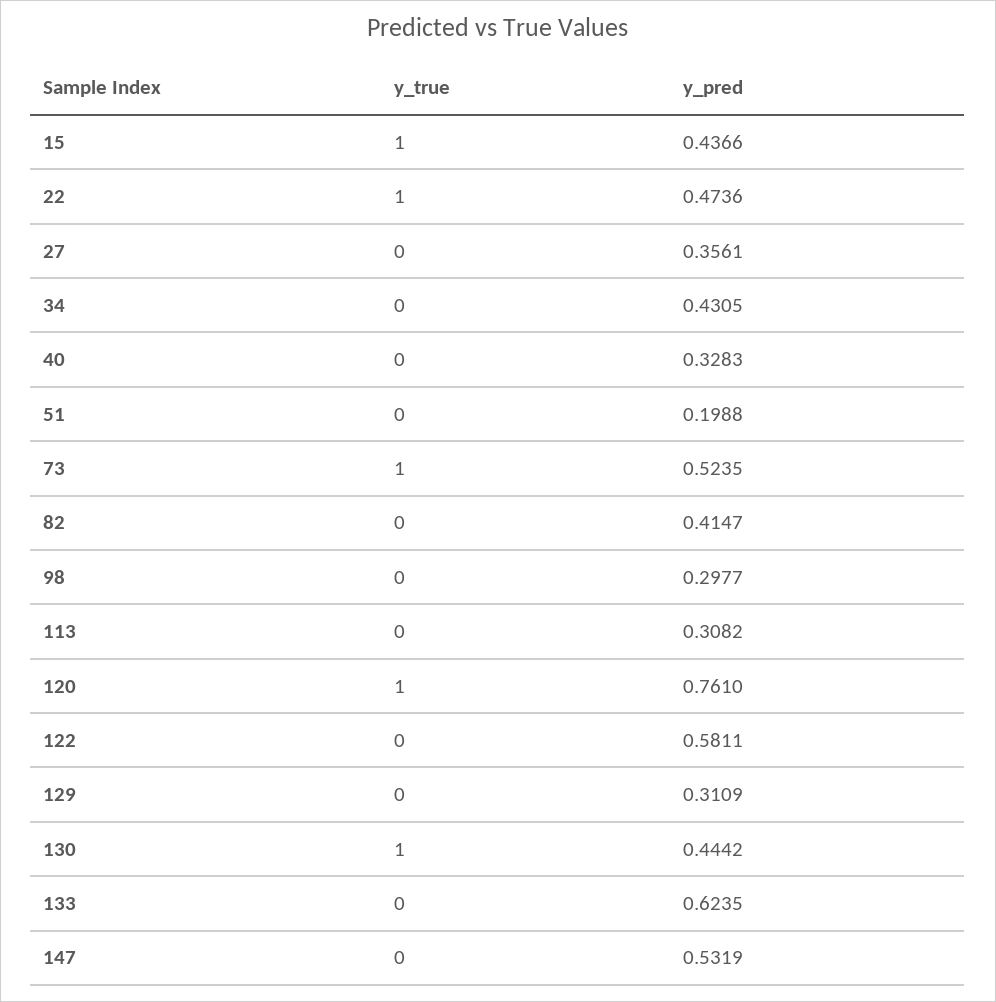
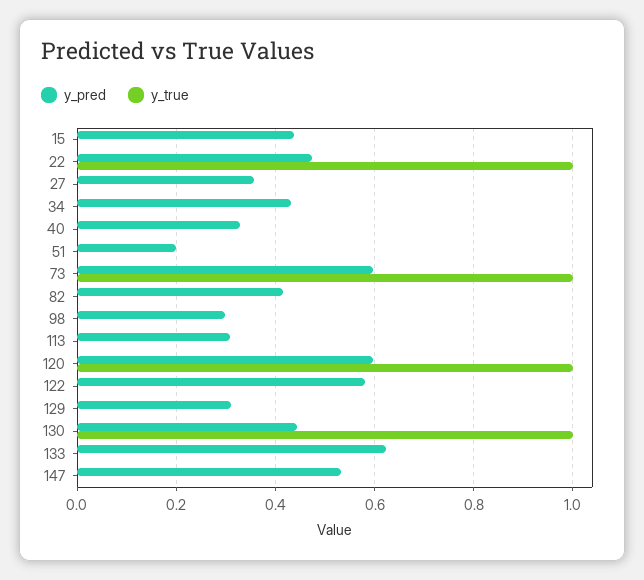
y_true, 15: 1 -> 0
y_pred, 73: 0.5235 -> 0.6
y_pred, 120: 0.761 -> 0.6

